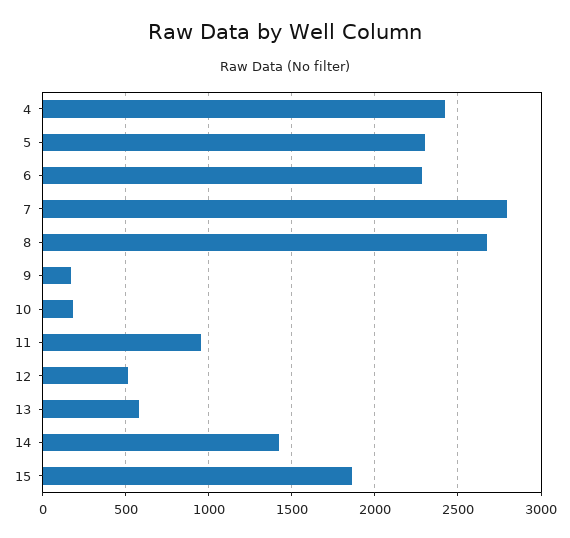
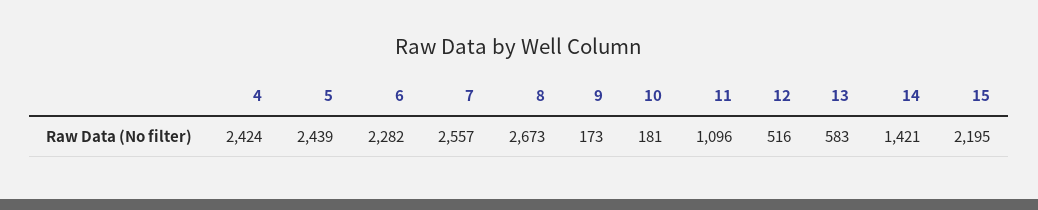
5: 2300 -> 2439
7: 2800 -> 2557
11: 950 -> 1096
15: 1850 -> 2195

